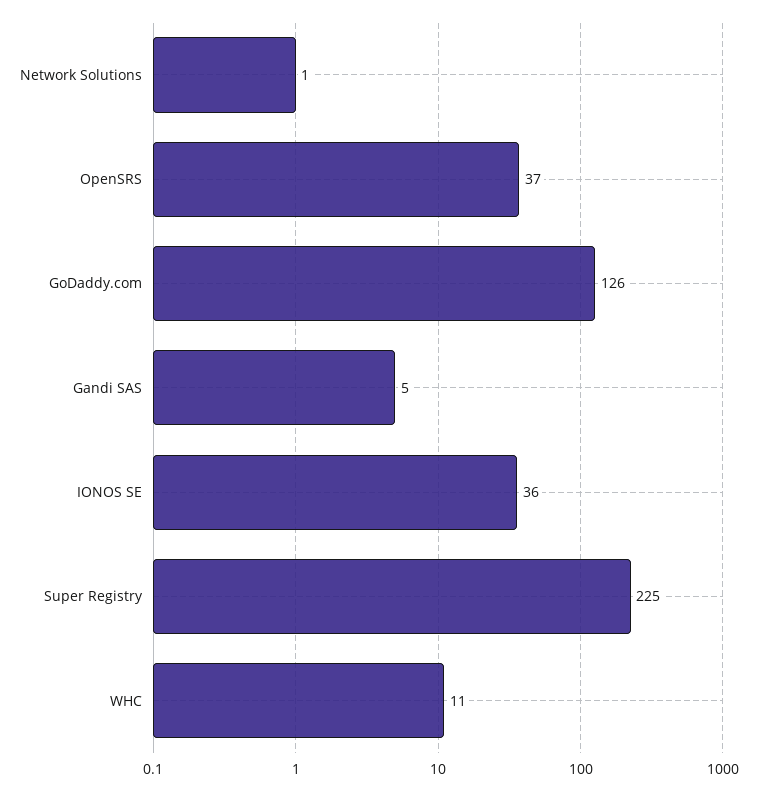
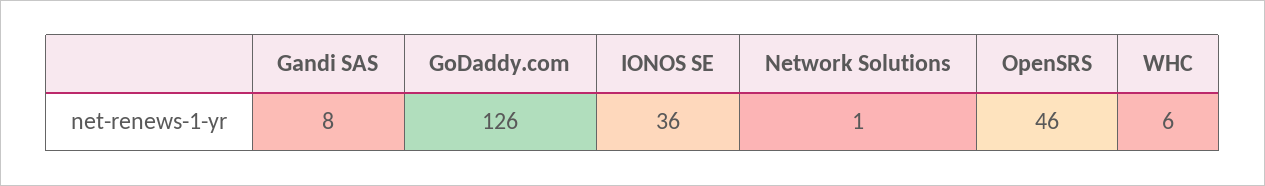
OpenSRS: 37 -> 46
Gandi SAS: 5 -> 8
Super Registry: 225 -> none
WHC: 11 -> 6

